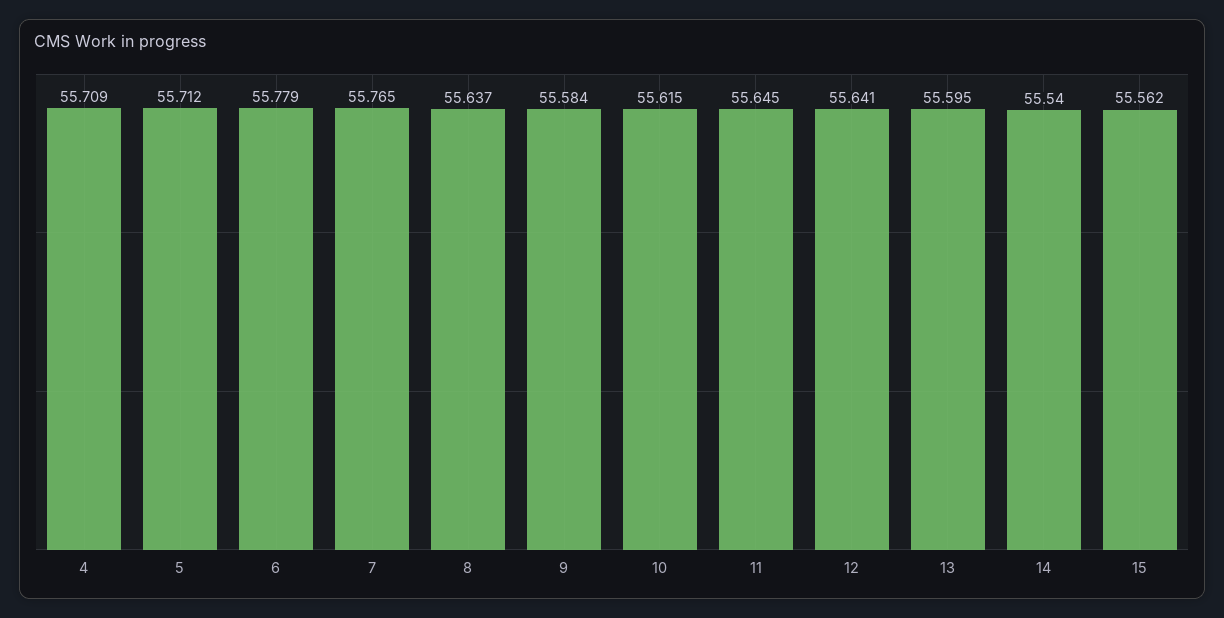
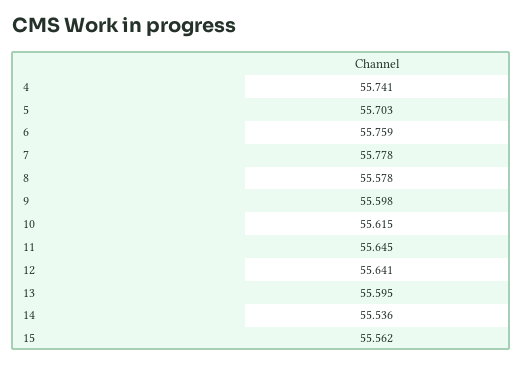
4: 55.709 -> 55.741
5: 55.712 -> 55.703
6: 55.779 -> 55.759
7: 55.765 -> 55.778
8: 55.637 -> 55.578
9: 55.584 -> 55.598
14: 55.54 -> 55.536

